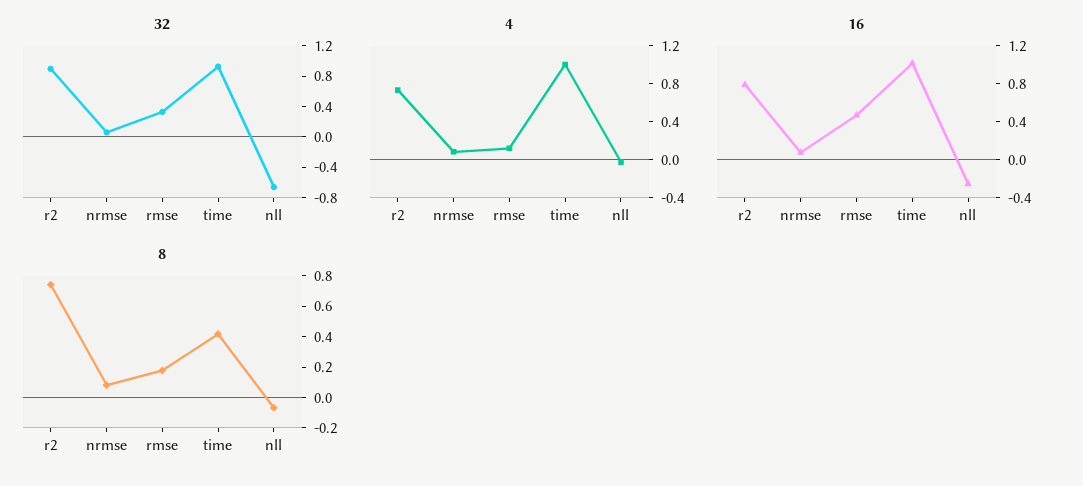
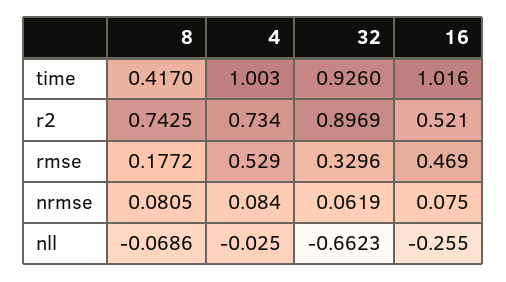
4, rmse: 0.1 -> 0.529
16, r2: 0.8 -> 0.521

